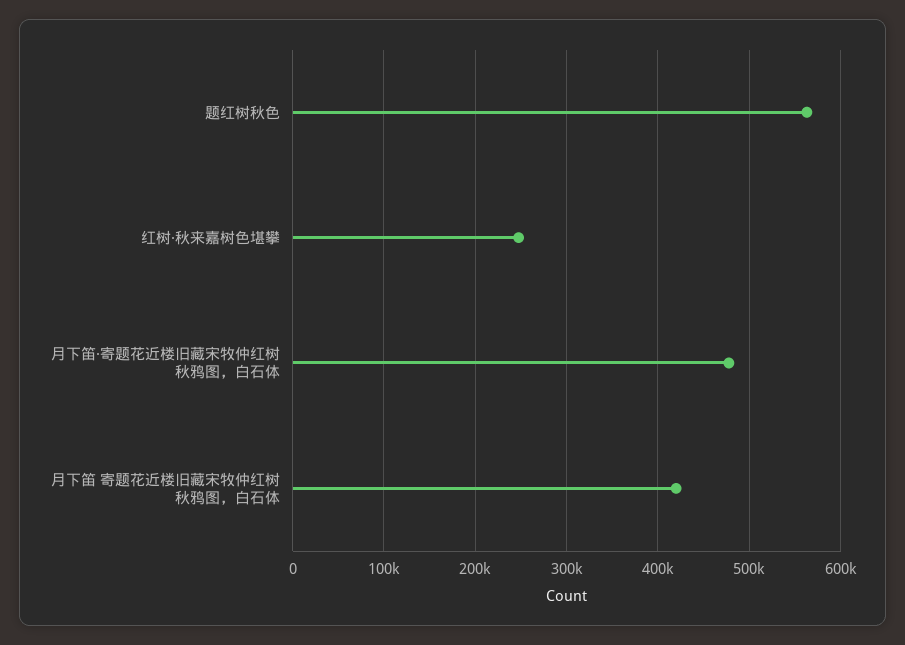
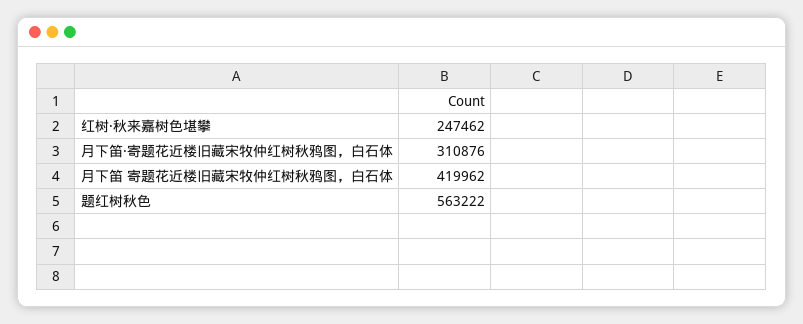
月下笛·寄题花近楼旧藏宋牧仲红树秋鸦图，白石体: 480000 -> 310876

